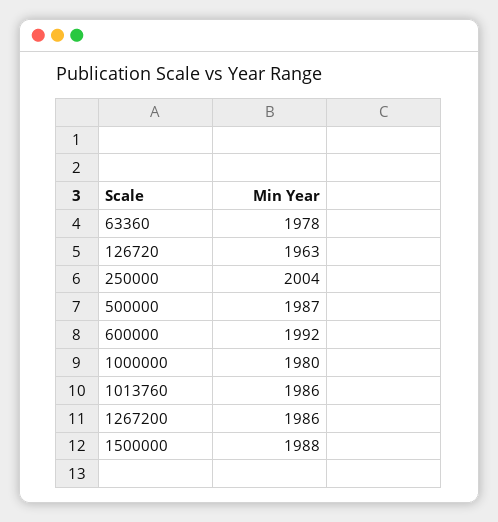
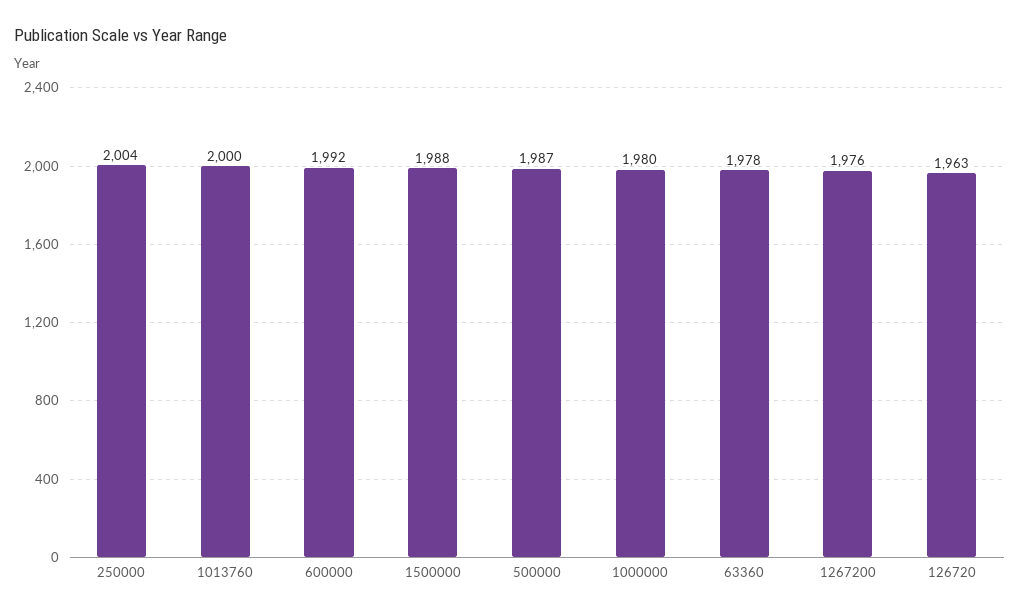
1013760: 1986 -> 2000
1267200: 1986 -> 1976

